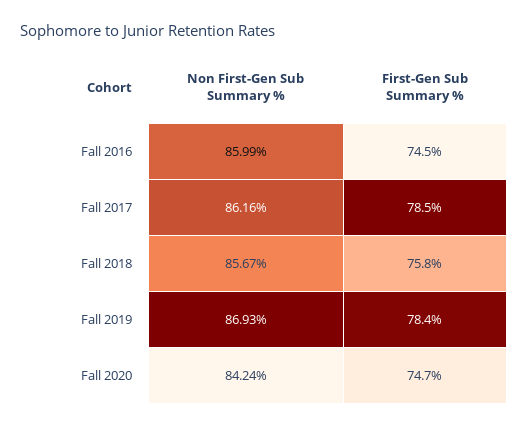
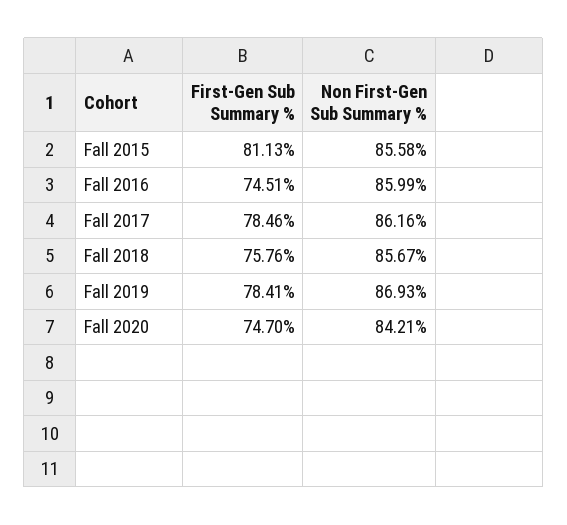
Non First-Gen Sub Summary %, Fall 2020: 84.24 -> 84.21
First-Gen Sub Summary %, Fall 2015: none -> 81.13
Non First-Gen Sub Summary %, Fall 2015: none -> 85.58

